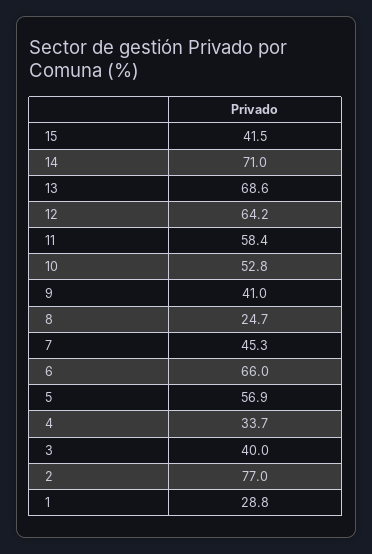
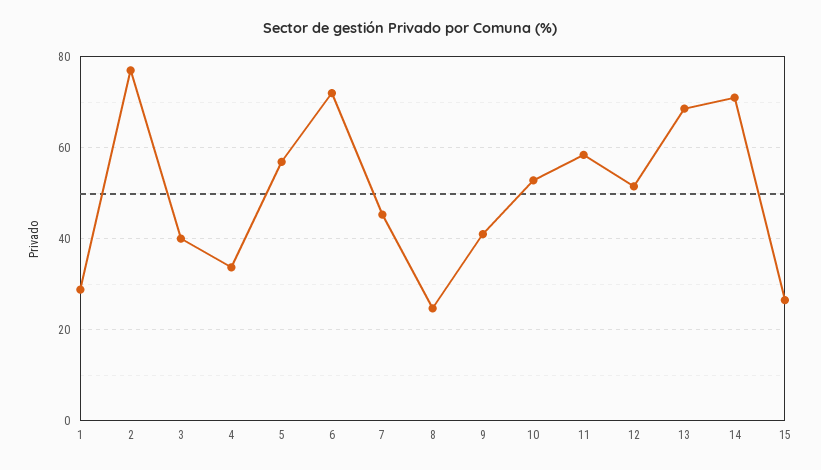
15: 41.5 -> 26
12: 64.2 -> 52
6: 66 -> 72

